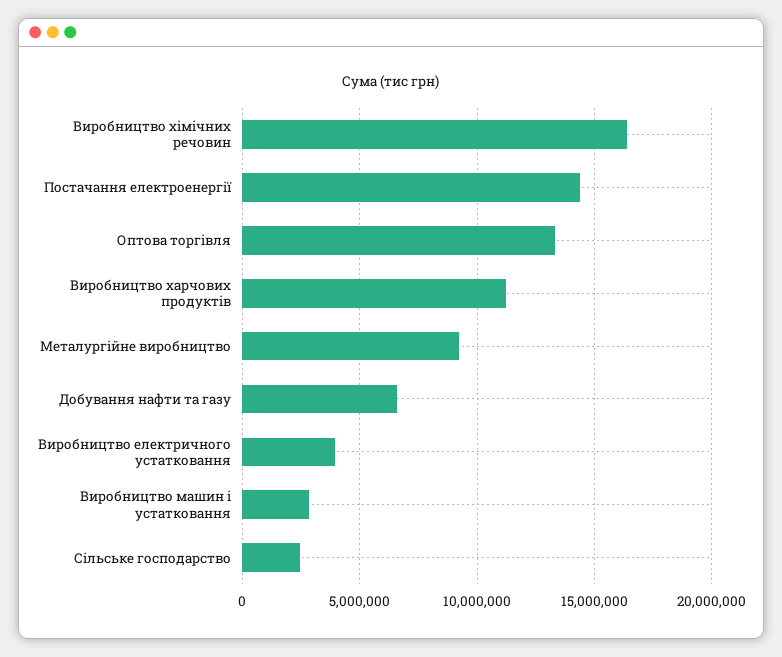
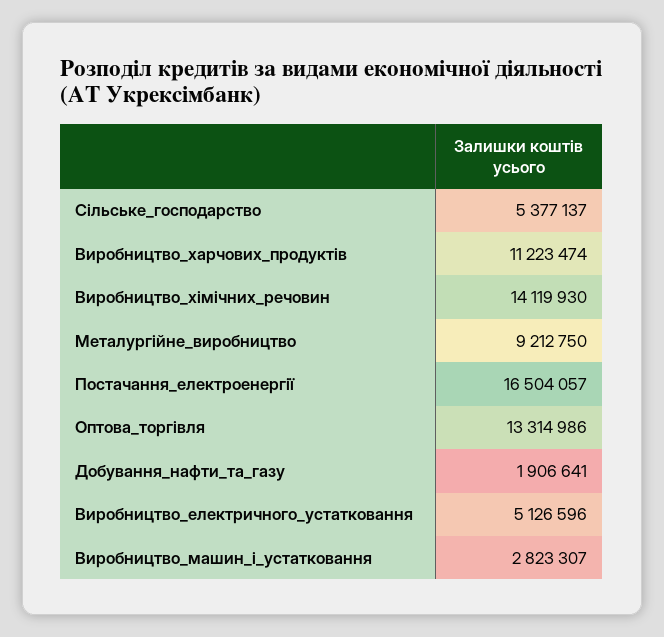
Виробництво хімічних речовин: 16500000 -> 14119930
Постачання електроенергії: 14500000 -> 16504057
Добування нафти та газу: 6500000 -> 1906641
Виробництво електричного устатковання: 4000000 -> 5126596
Сільське господарство: 2500000 -> 5377137

